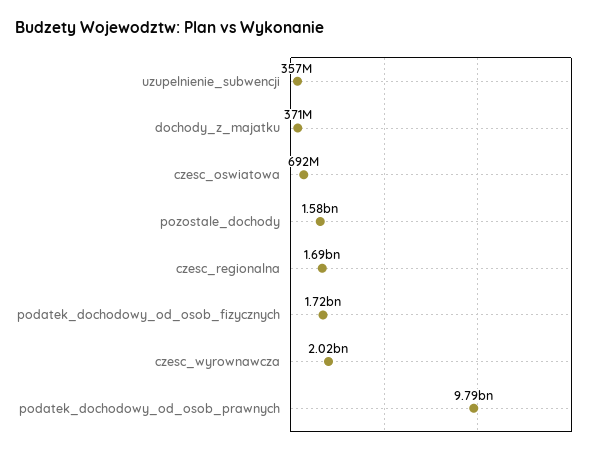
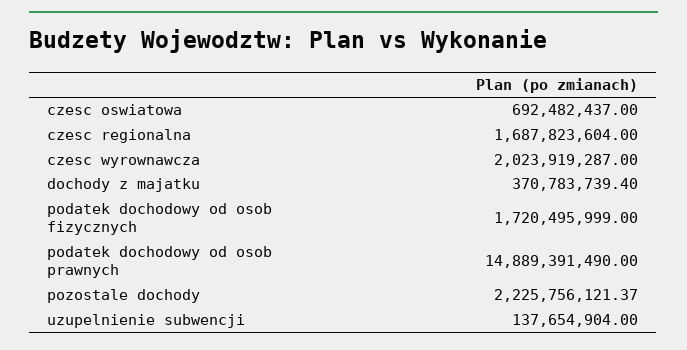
uzupelnienie_subwencji: 357000000 -> 137654904
pozostale_dochody: 1580000000 -> 2225756121.37
podatek_dochodowy_od_osob_prawnych: 9790000000 -> 14889391490

